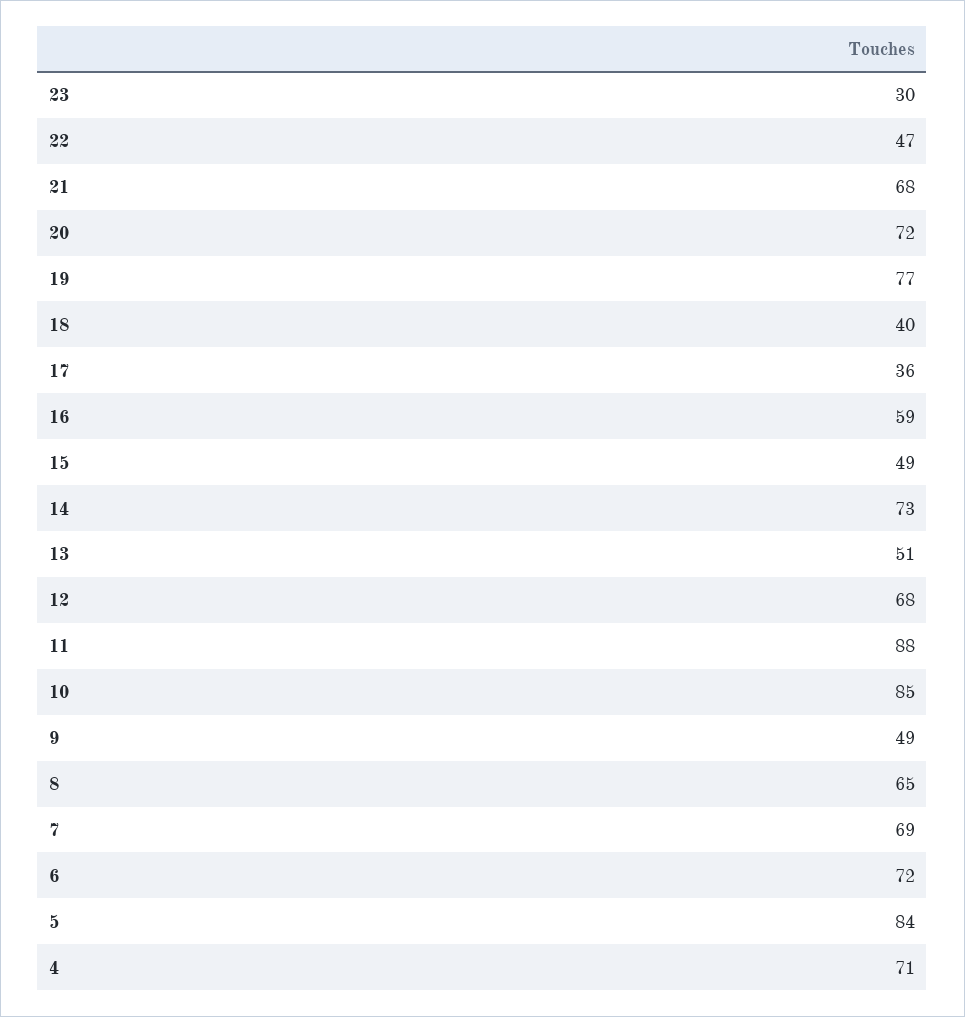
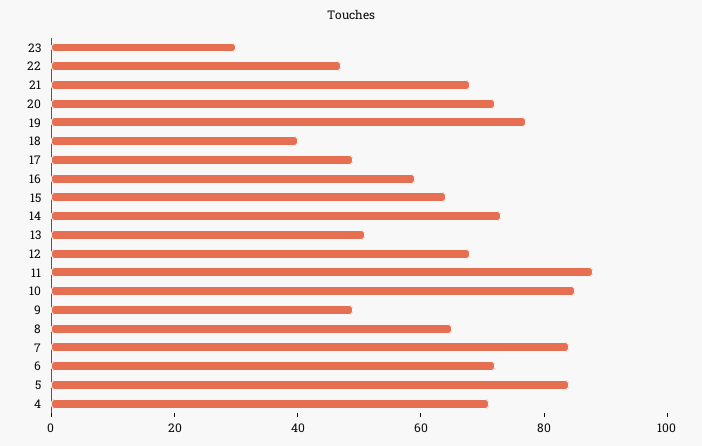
17: 36 -> 50
15: 49 -> 65
7: 69 -> 85

